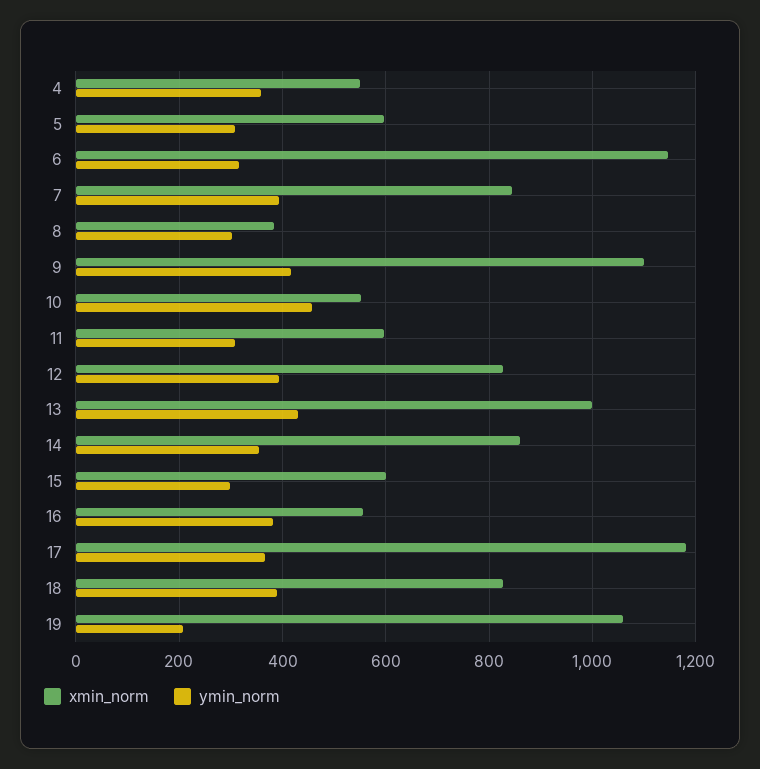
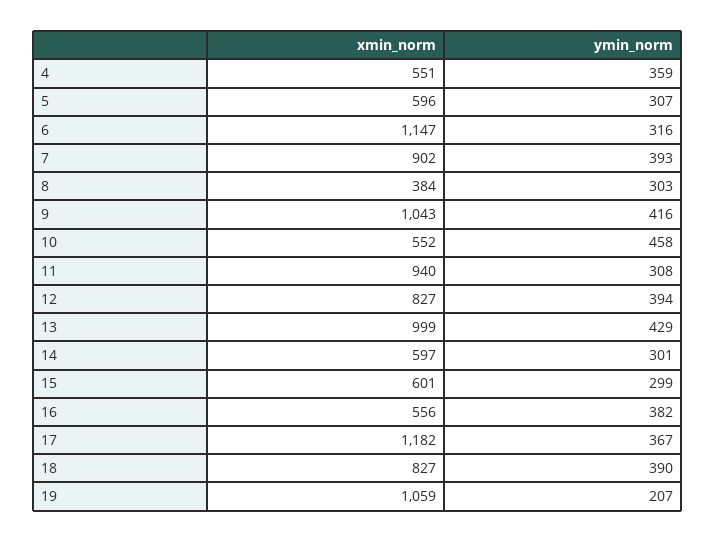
xmin_norm, 7: 840 -> 902
xmin_norm, 9: 1100 -> 1043
xmin_norm, 11: 600 -> 940
xmin_norm, 14: 860 -> 597
ymin_norm, 14: 360 -> 301

